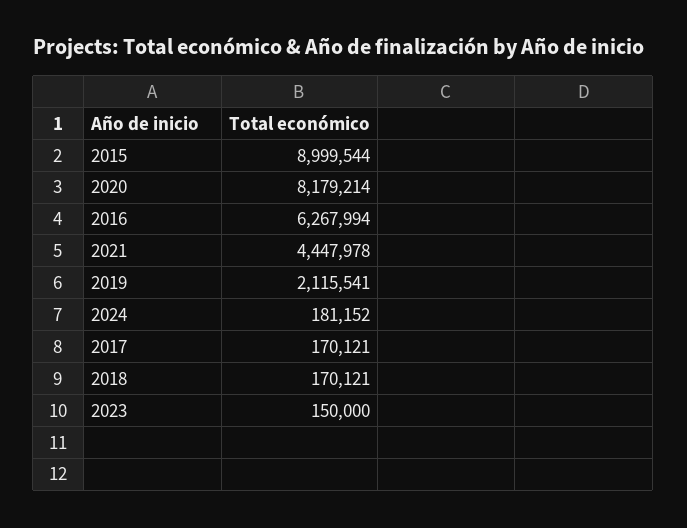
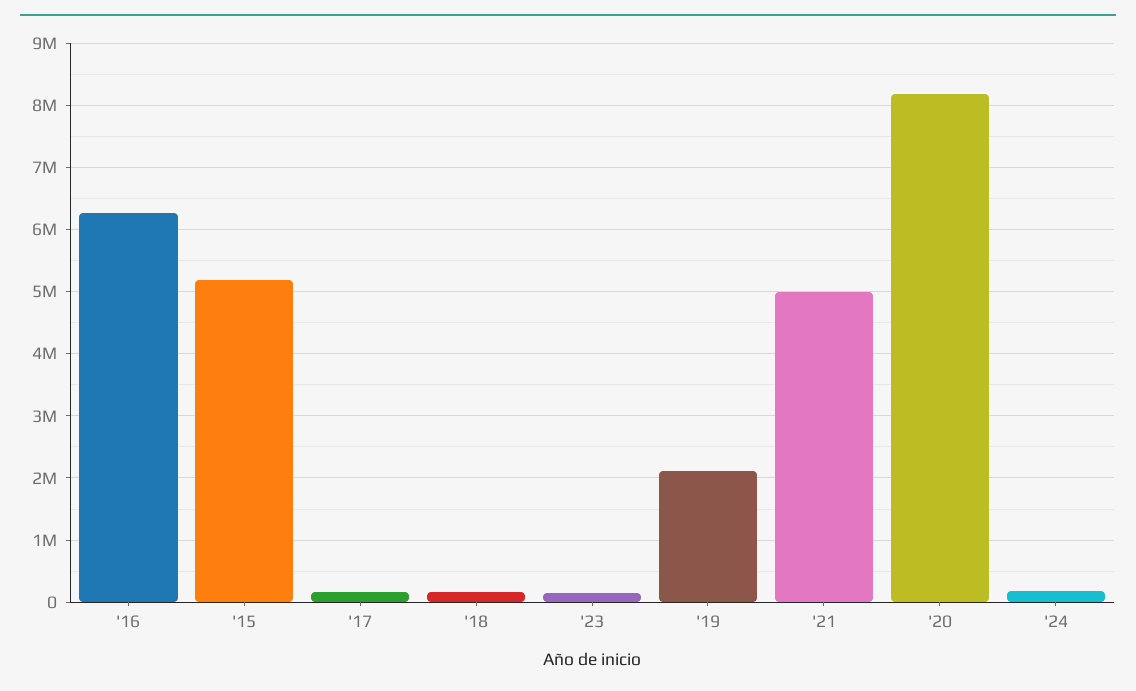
2015: 8999544 -> 5200000
2021: 4447978 -> 5000000

